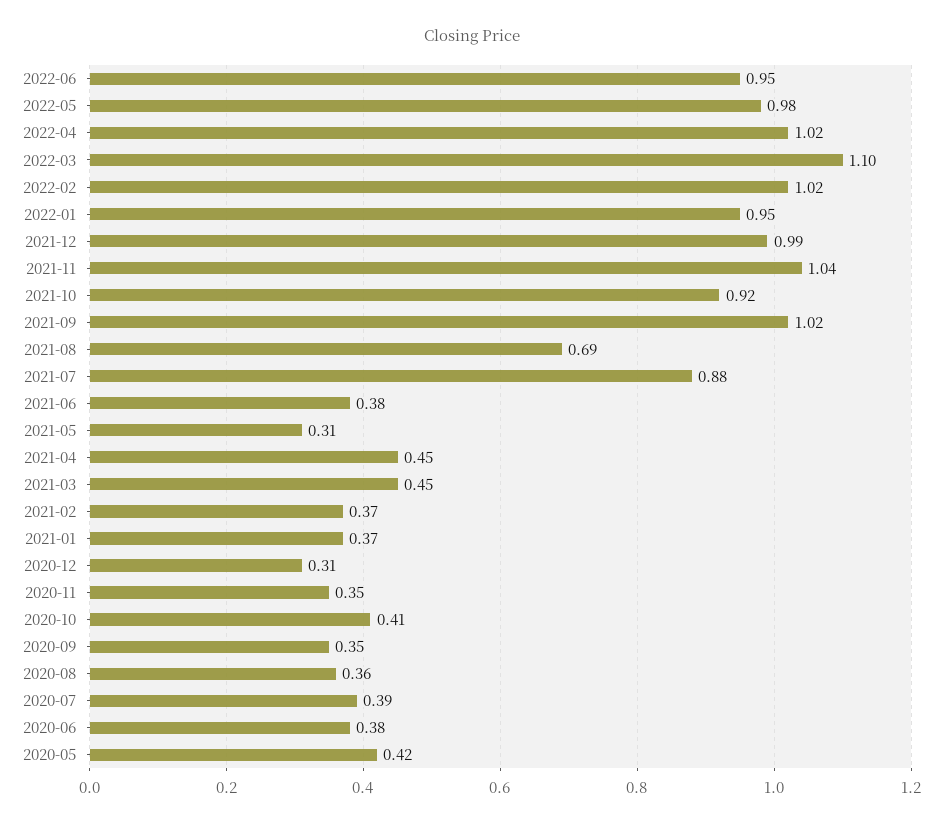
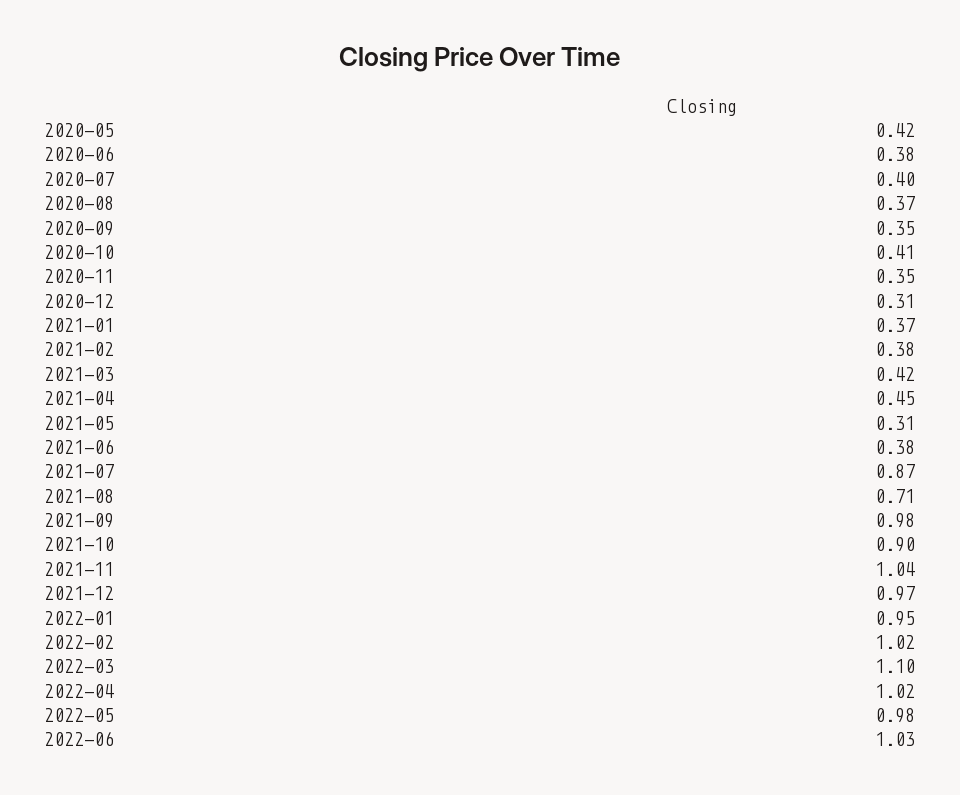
2022-06: 0.95 -> 1.03
2021-12: 0.99 -> 0.97
2021-10: 0.92 -> 0.9
2021-09: 1.02 -> 0.98
2021-08: 0.69 -> 0.71
2021-07: 0.88 -> 0.87
2021-03: 0.45 -> 0.42
2021-02: 0.37 -> 0.38
2020-08: 0.36 -> 0.37
2020-07: 0.39 -> 0.4

